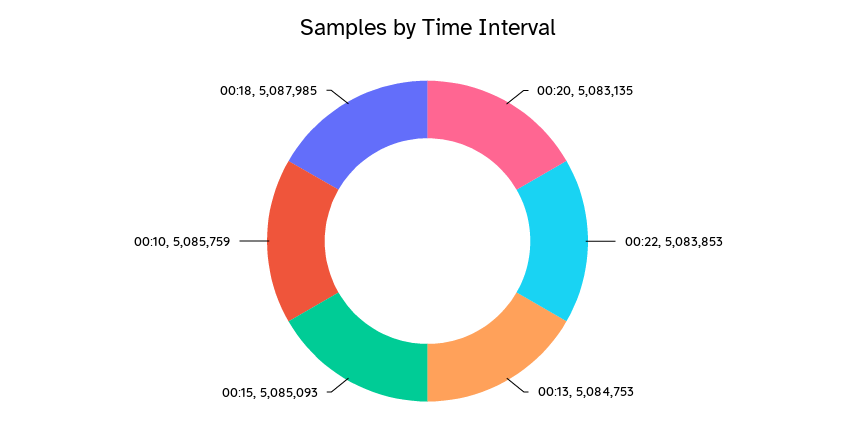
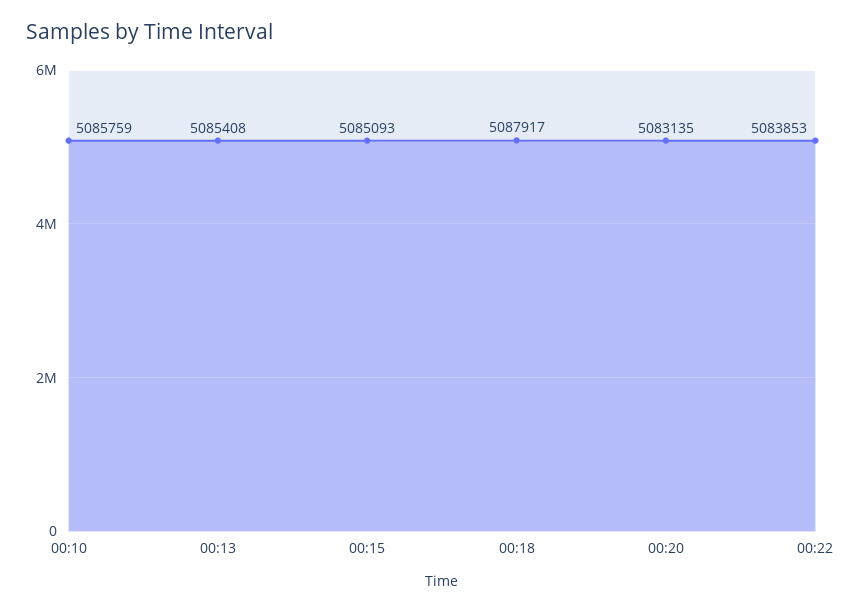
00:13: 5084753 -> 5085408
00:18: 5087985 -> 5087917

